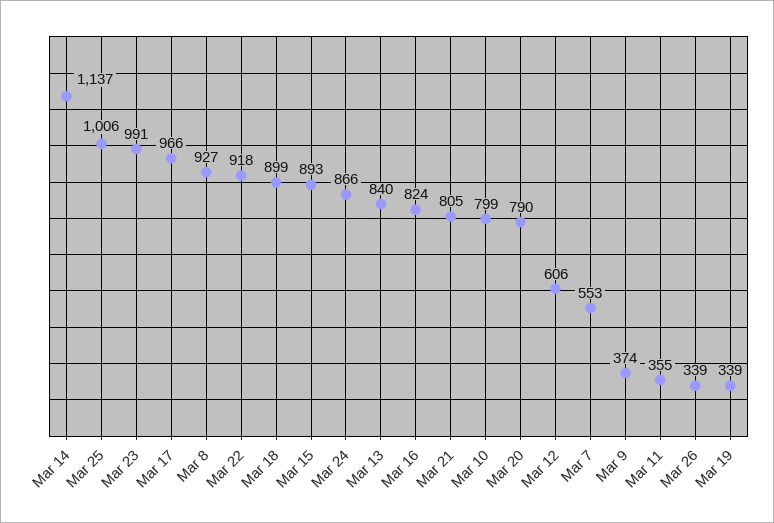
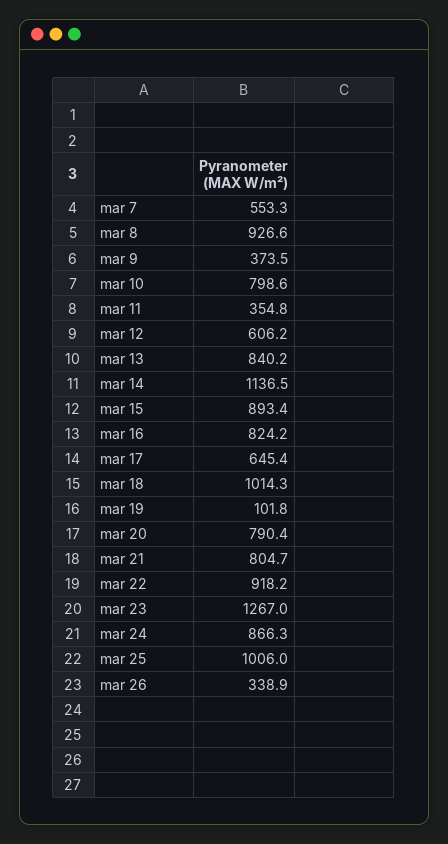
Mar 23: 991 -> 1267
Mar 17: 966 -> 645.4
Mar 18: 899 -> 1014.3
Mar 19: 339 -> 101.8

